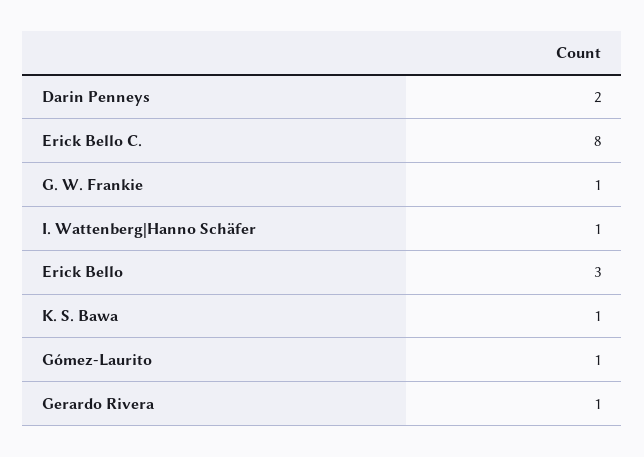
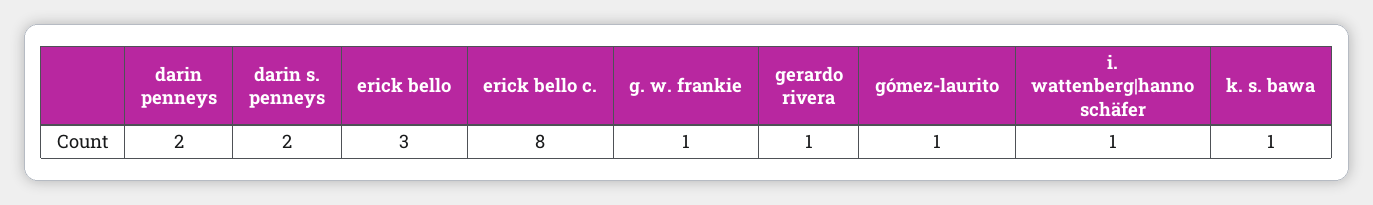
darin s. penneys: none -> 2

